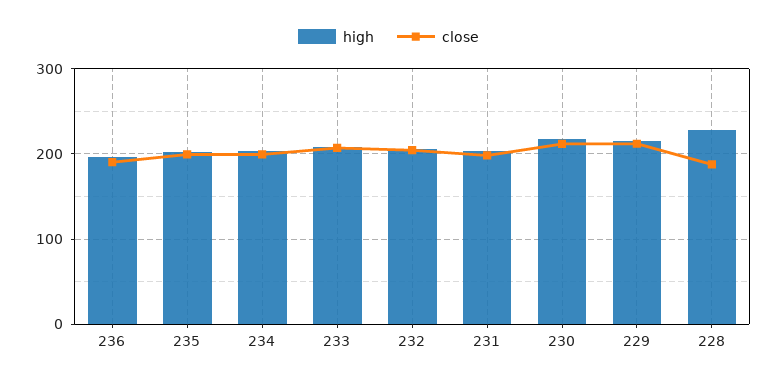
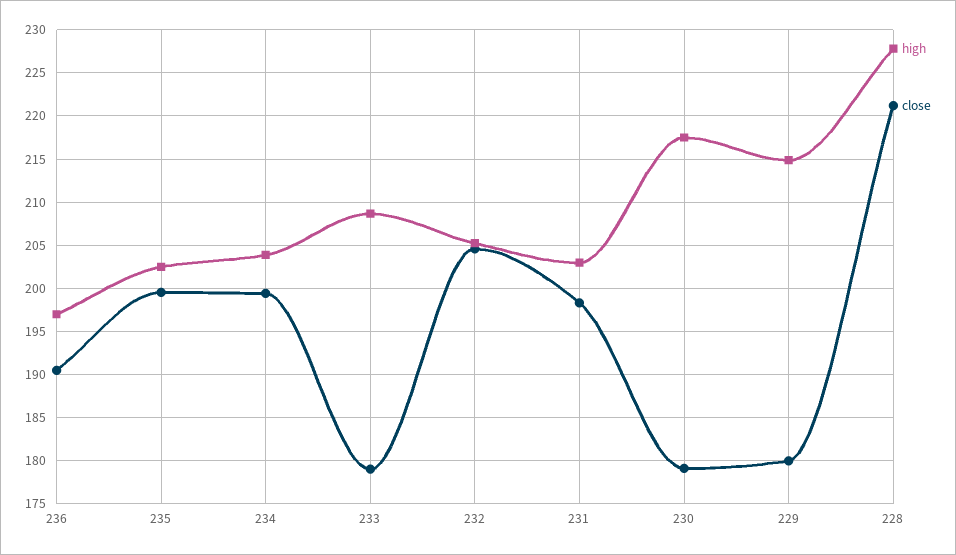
close, 233: 210 -> 179
close, 230: 210 -> 179
close, 229: 210 -> 180
close, 228: 190 -> 221

